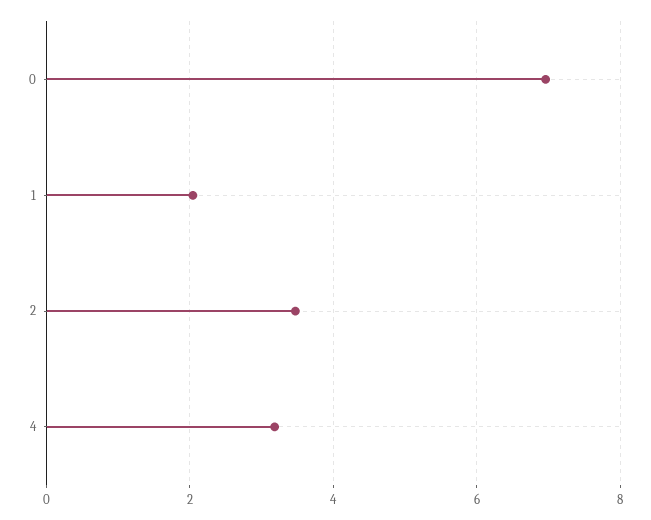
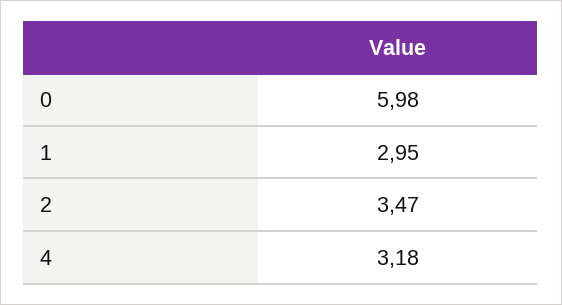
0: 7 -> 5.98
1: 2 -> 2.95

